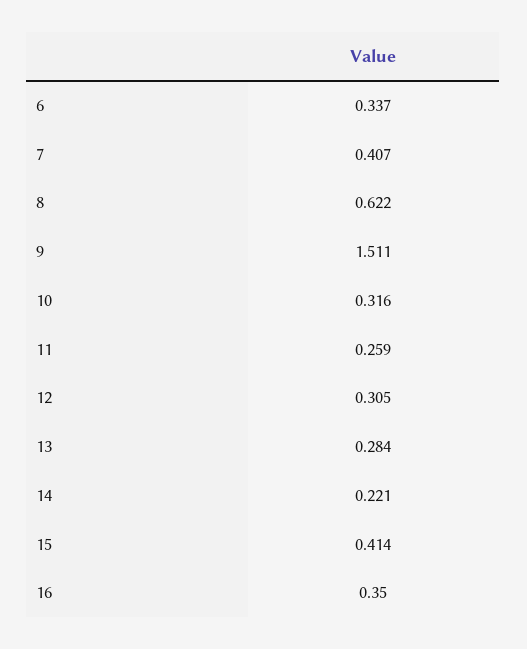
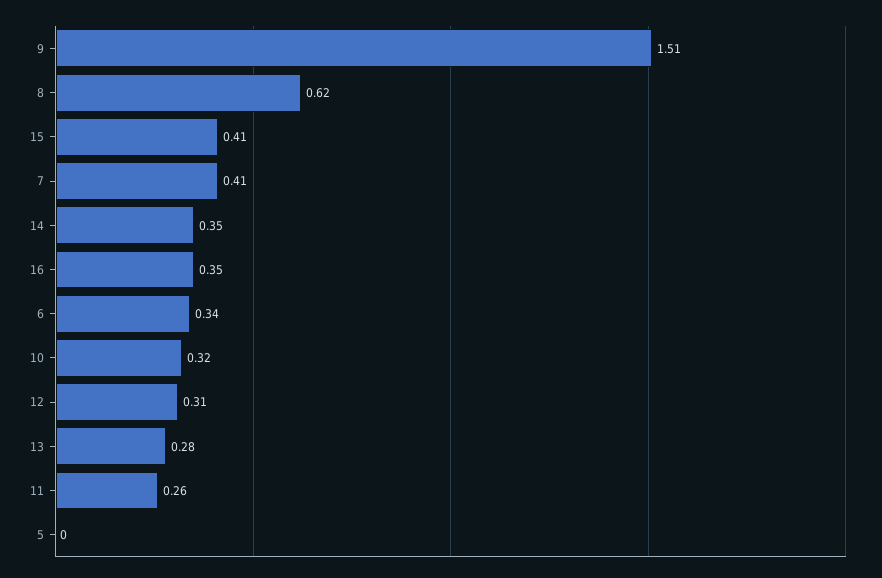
14: 0.221 -> 0.35
5: none -> 0

